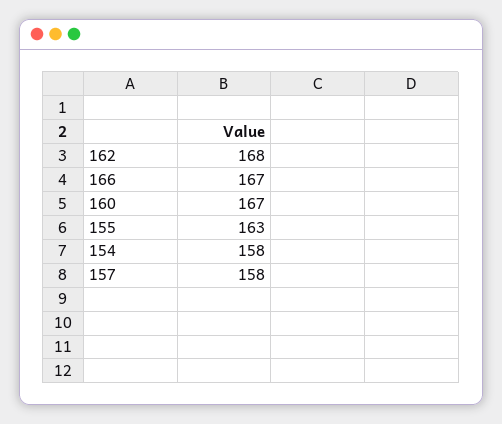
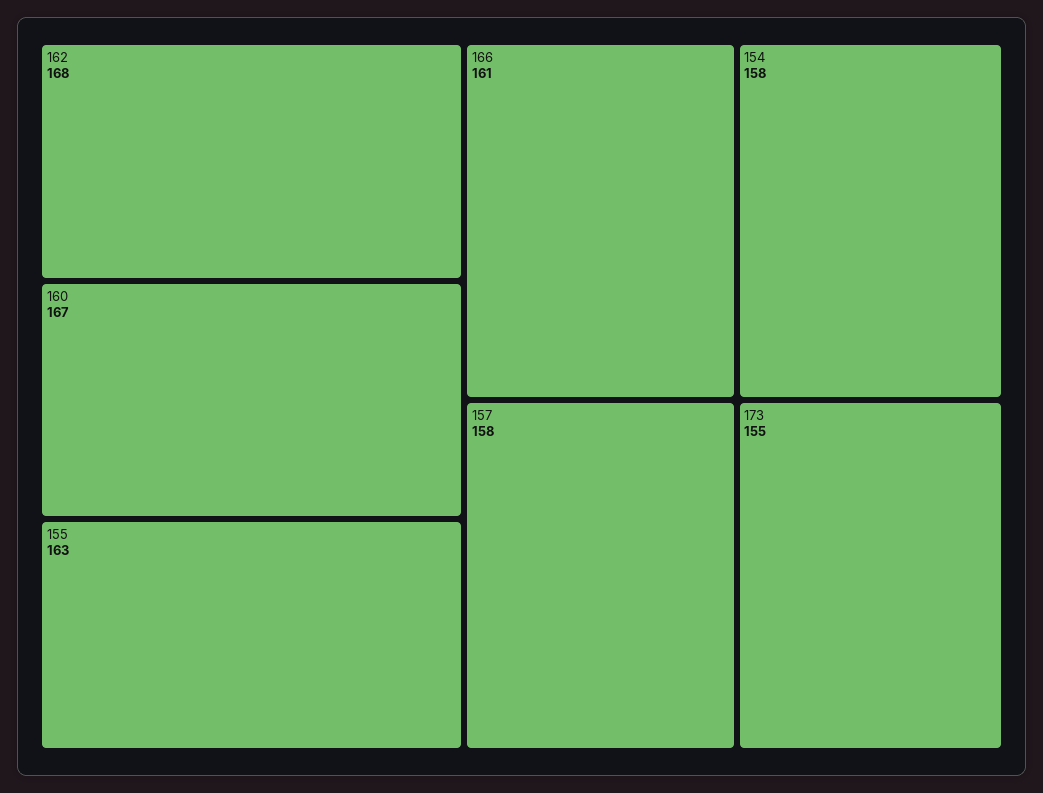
166: 167 -> 161
173: none -> 155

